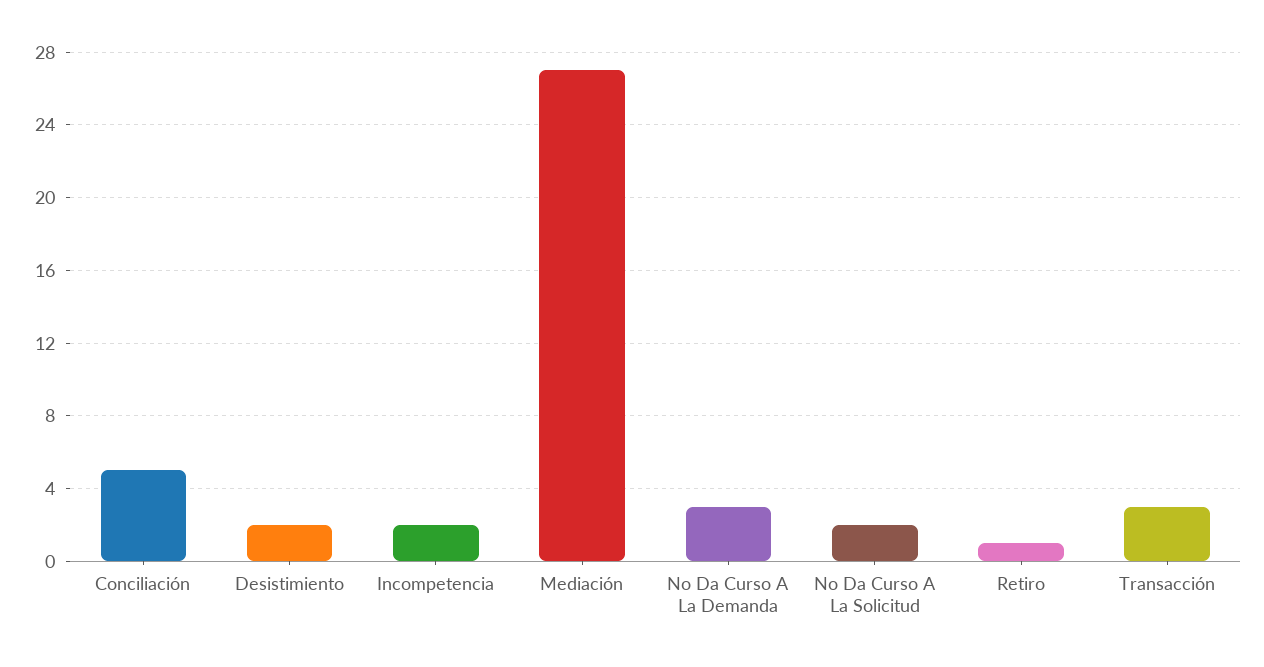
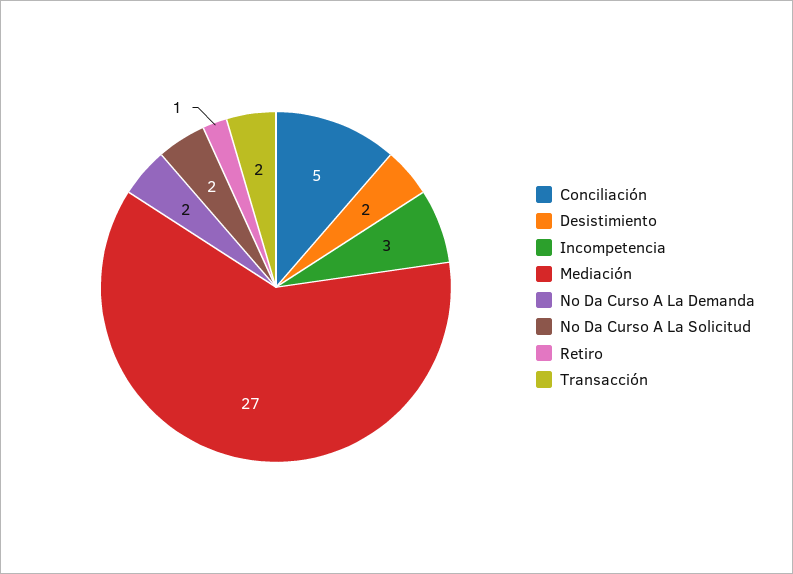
Incompetencia: 2 -> 3
No Da Curso A La Demanda: 3 -> 2
Transacción: 3 -> 2

